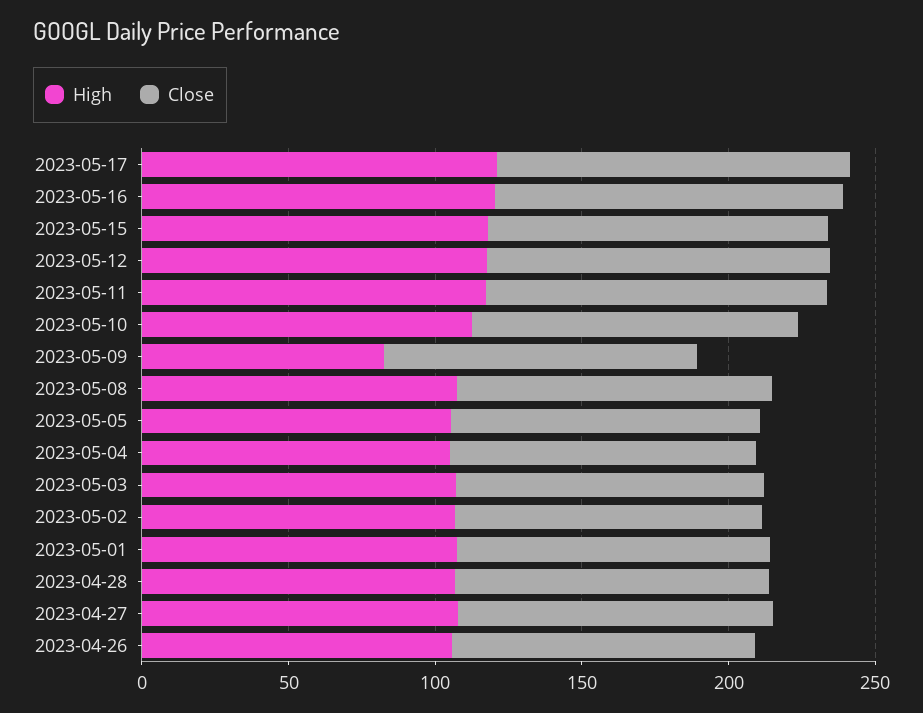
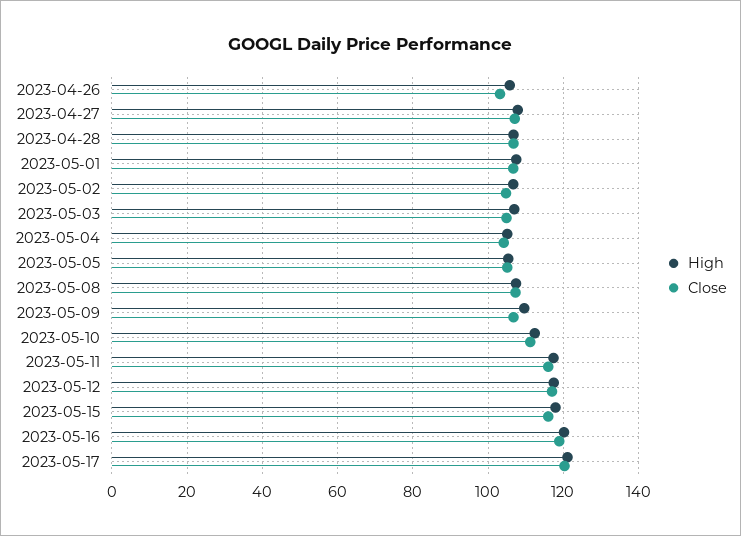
High, 2023-05-09: 80 -> 110

